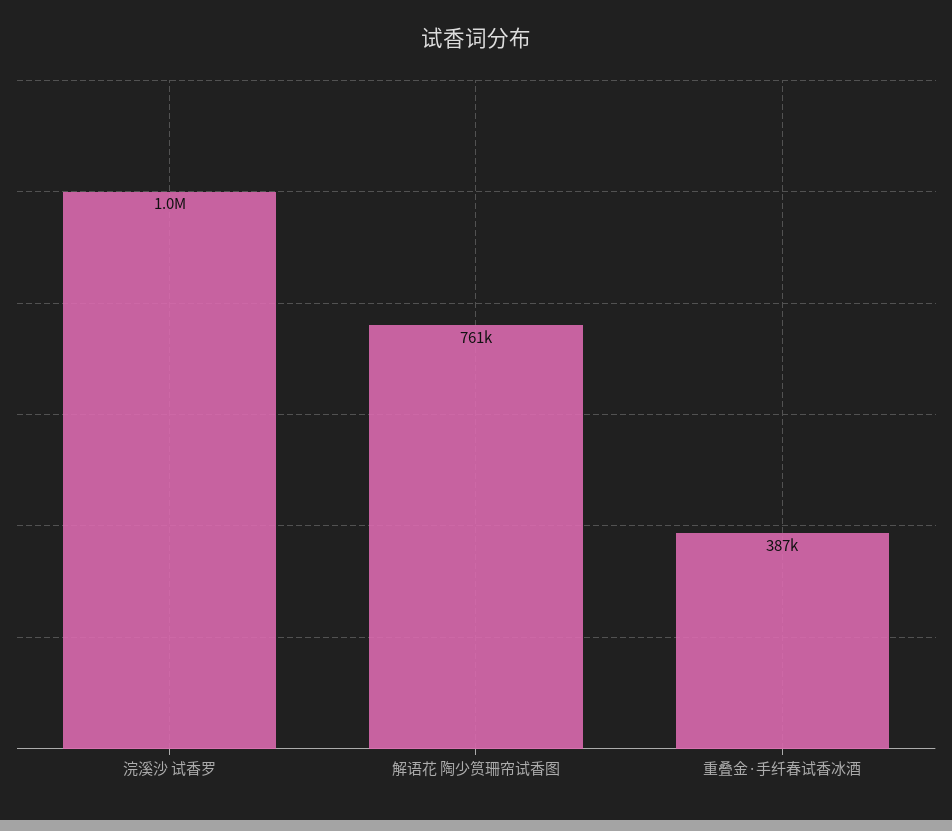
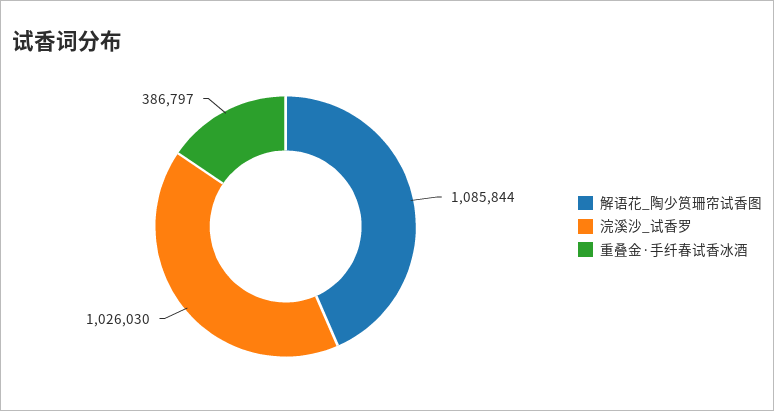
解语花 陶少筼珊帘试香图: 761000 -> 1085844

